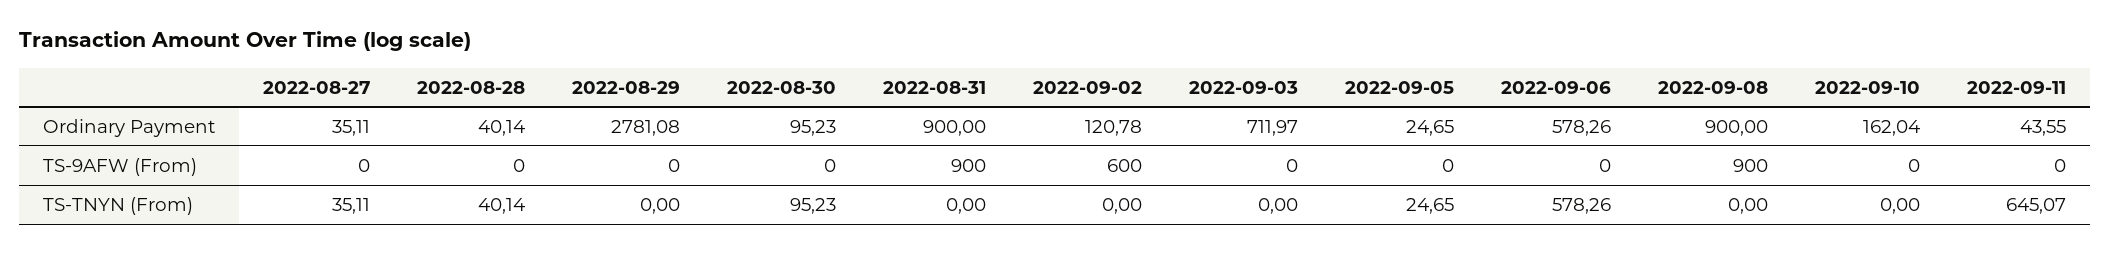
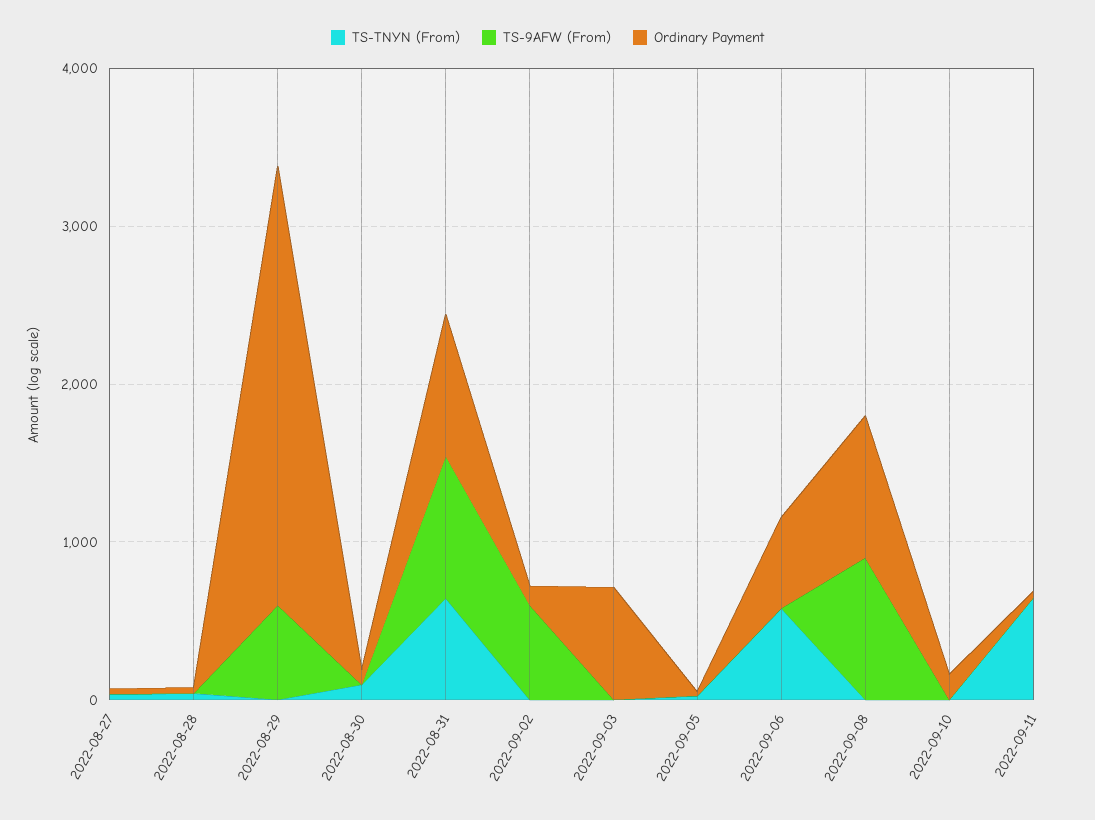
TS-9AFW (From), 2022-08-29: 0 -> 600
TS-TNYN (From), 2022-08-31: 0 -> 600

